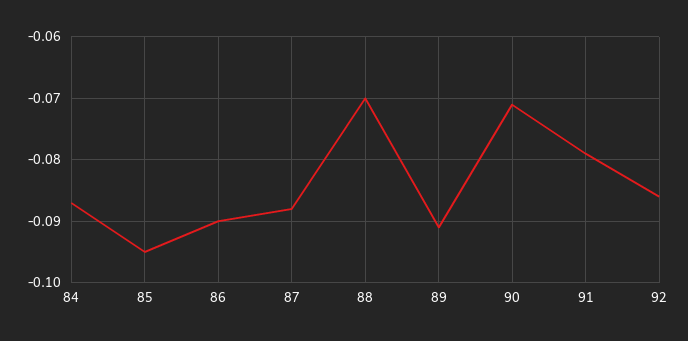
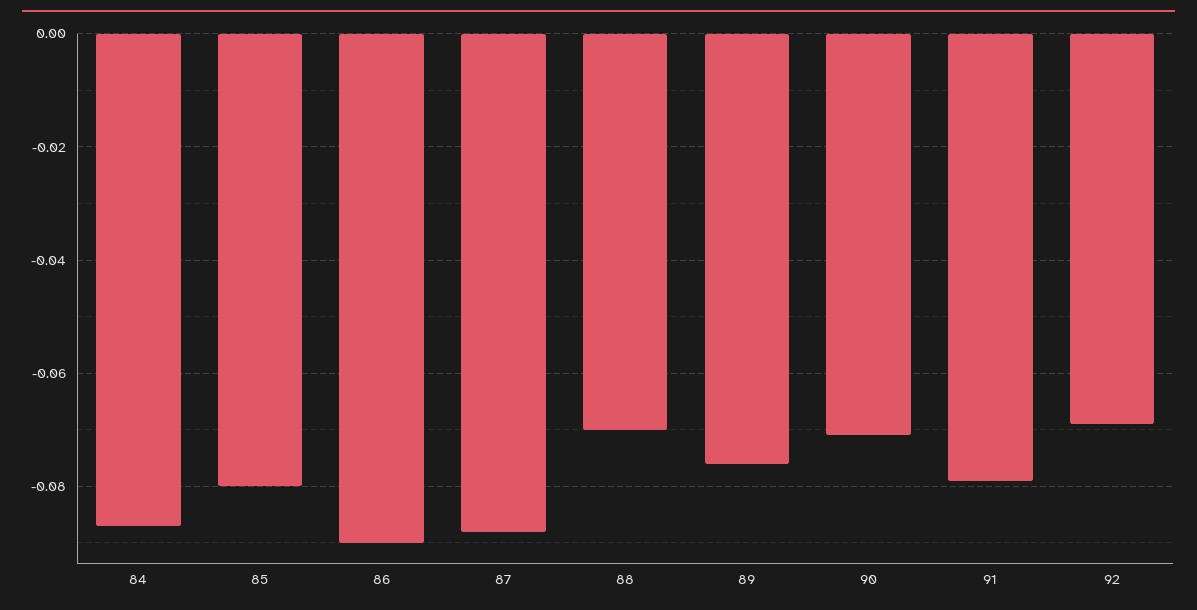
85: -0.095 -> -0.08
89: -0.091 -> -0.075
92: -0.086 -> -0.07

